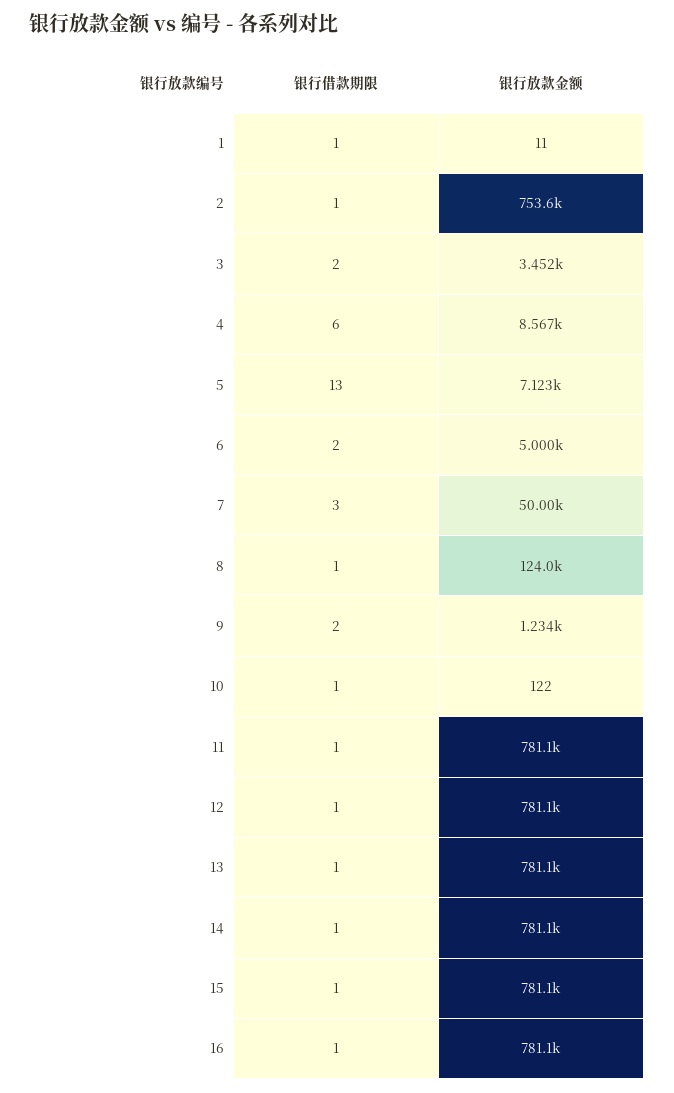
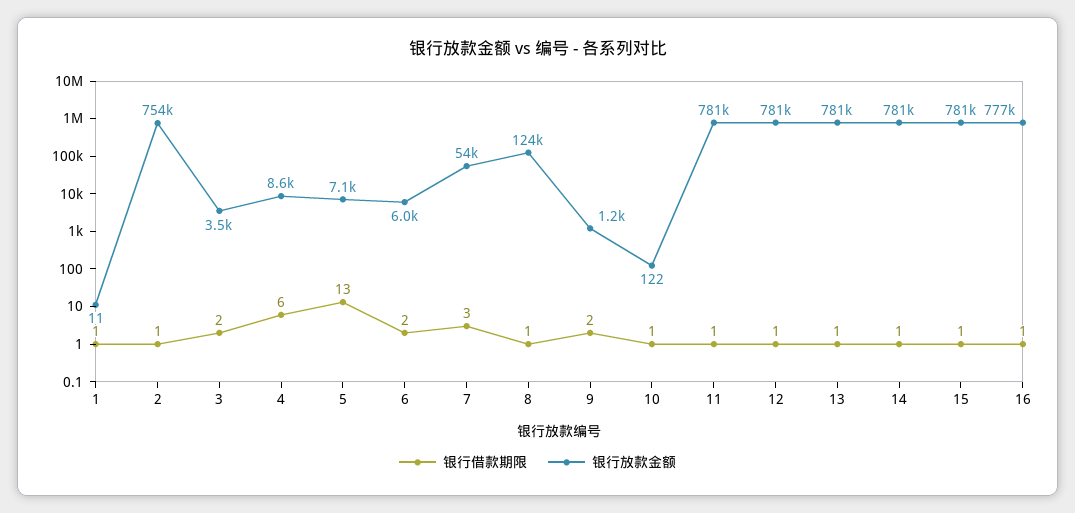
银行放款金额, 6: 5000 -> 6000
银行放款金额, 7: 50000 -> 54000
银行放款金额, 16: 781100 -> 777000

